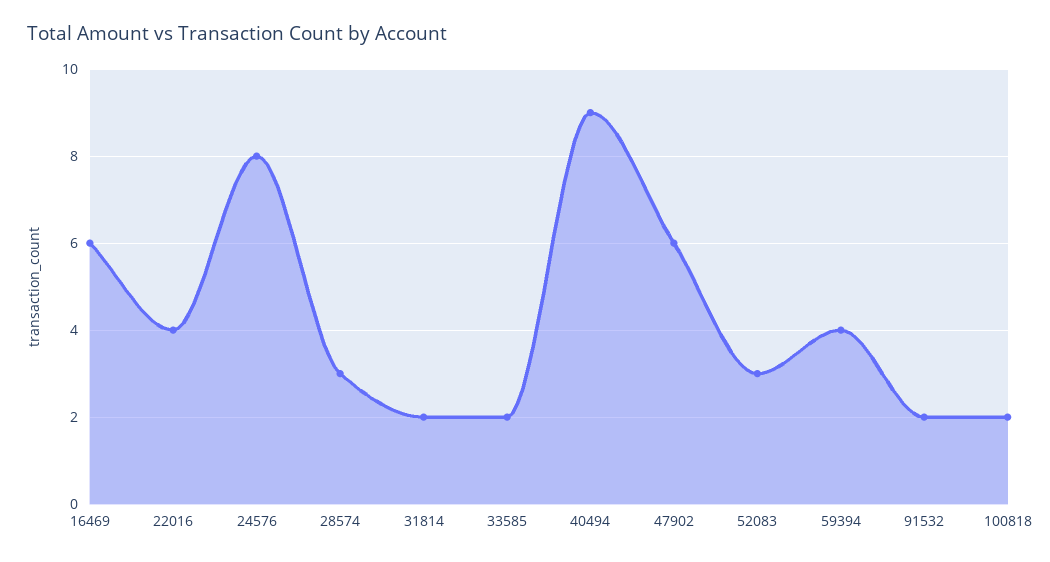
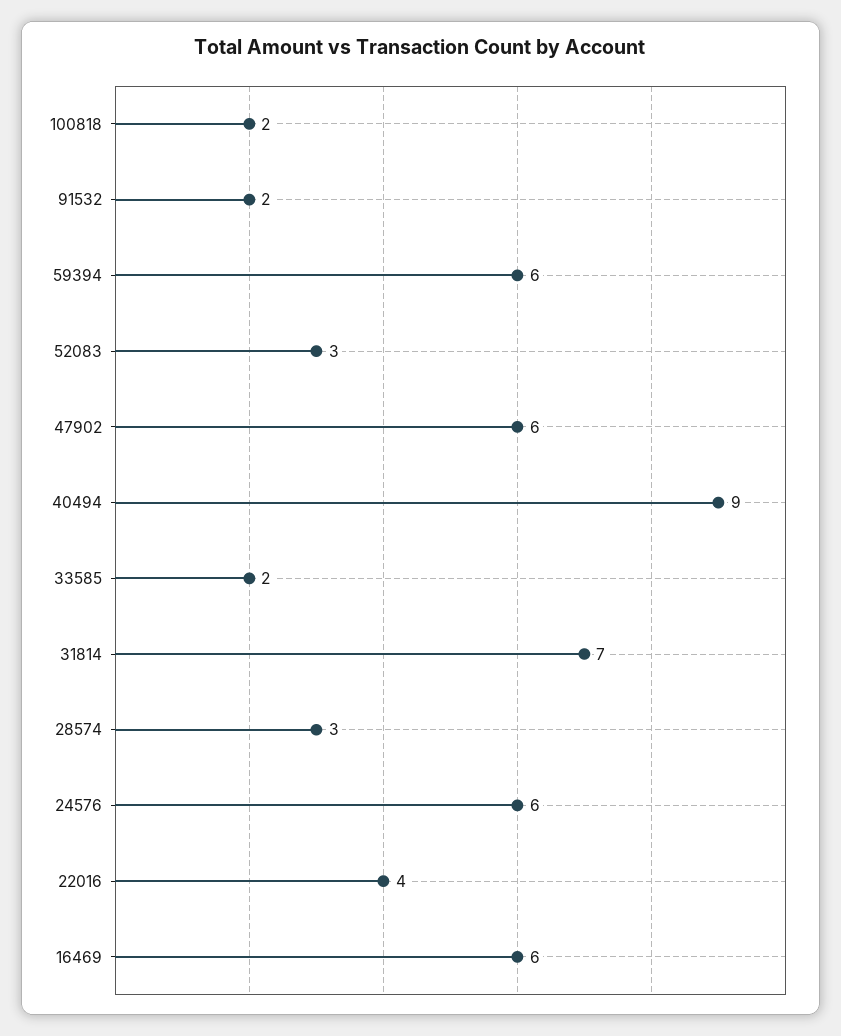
24576: 8 -> 6
31814: 2 -> 7
59394: 4 -> 6

